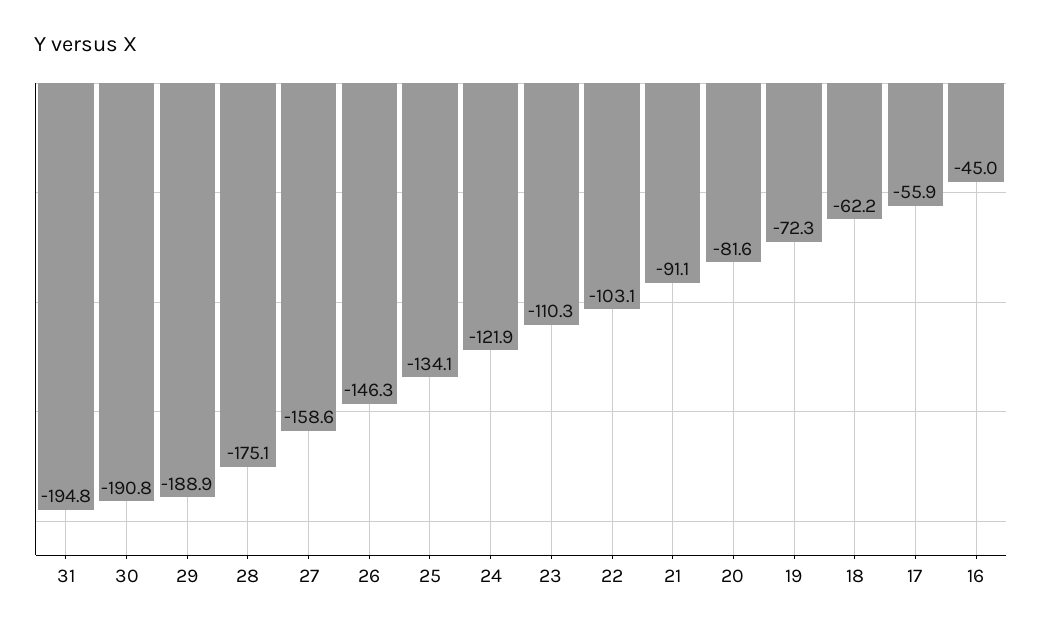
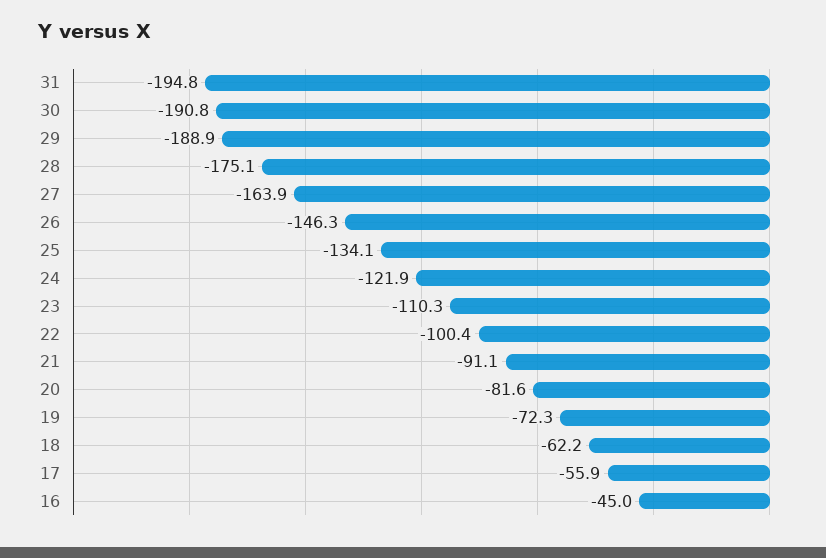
27: -158.6 -> -163.9
22: -103.1 -> -100.4

